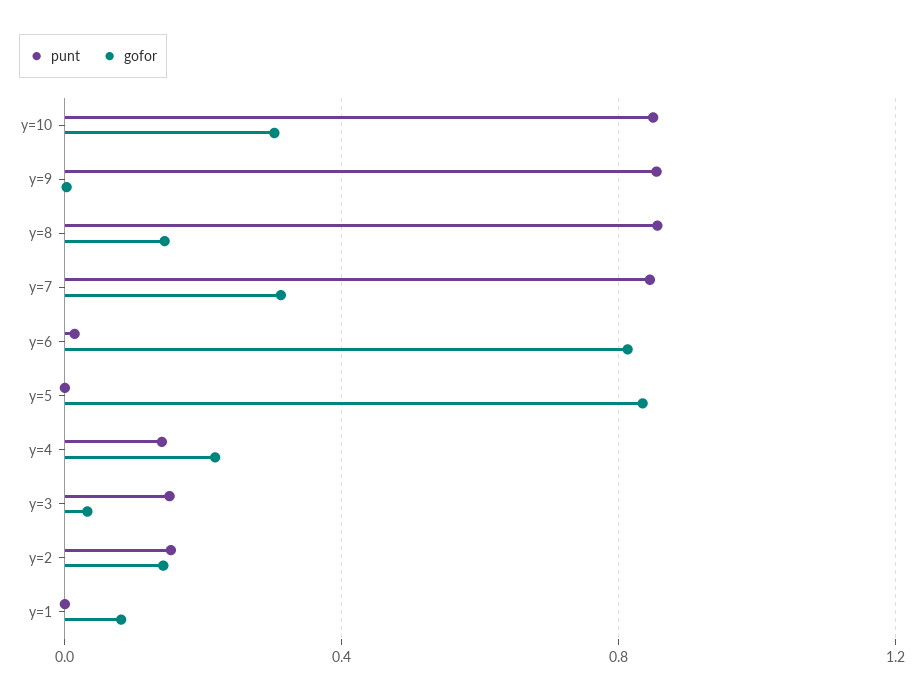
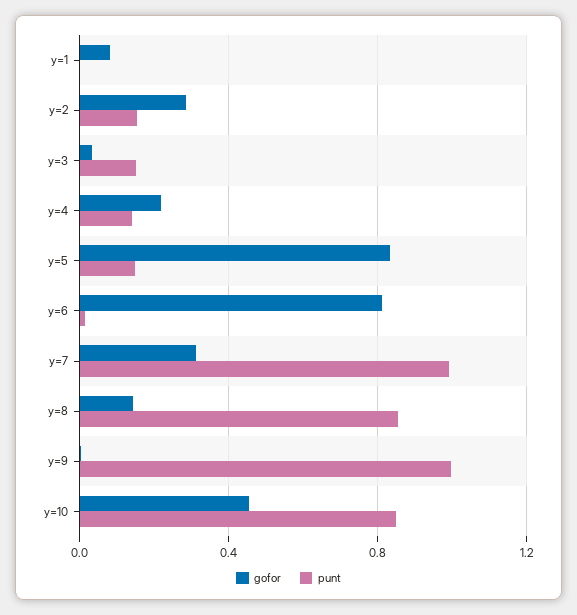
gofor, y=10: 0.3 -> 0.45
punt, y=9: 0.85 -> 1
punt, y=7: 0.85 -> 1
punt, y=5: 0 -> 0.15
gofor, y=2: 0.15 -> 0.3

